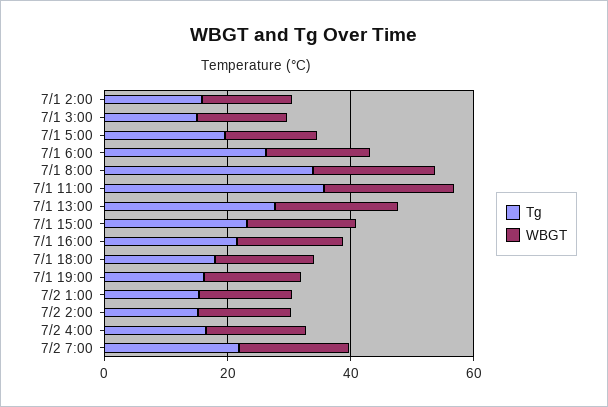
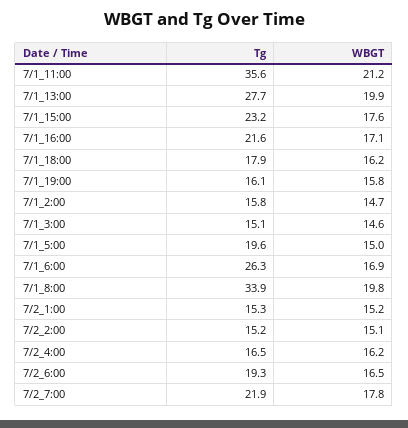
Tg, 7/2_6:00: none -> 19.3
WBGT, 7/2_6:00: none -> 16.5

